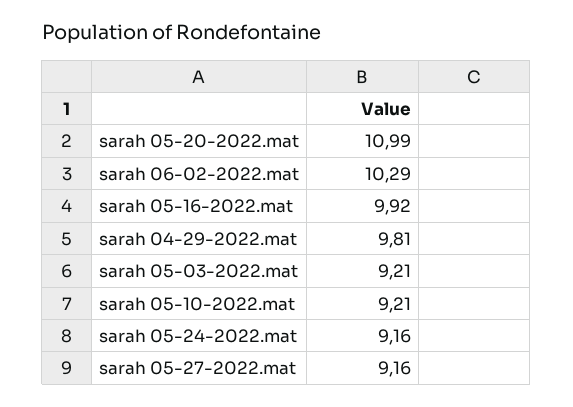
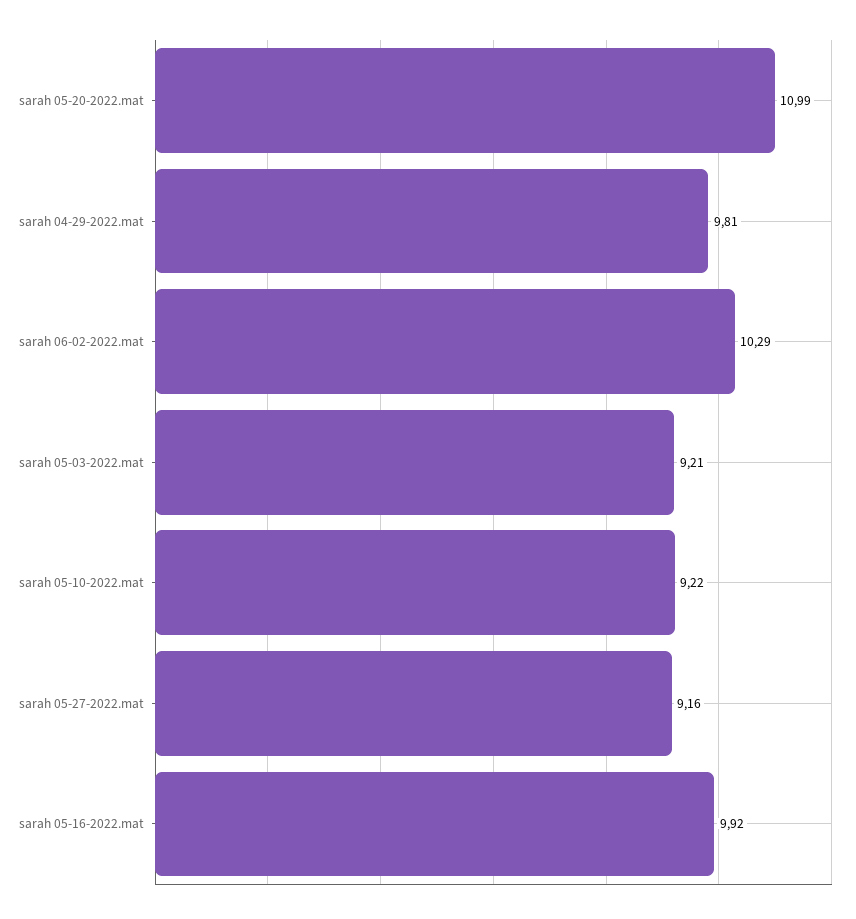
sarah 05-10-2022.mat: 9.21 -> 9.22
sarah 05-24-2022.mat: 9.16 -> none

